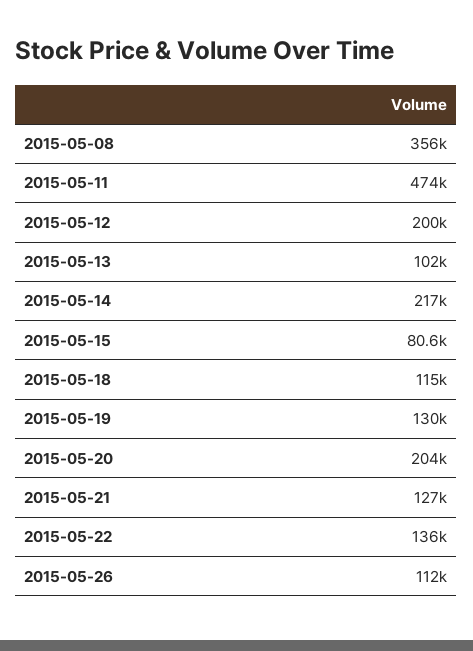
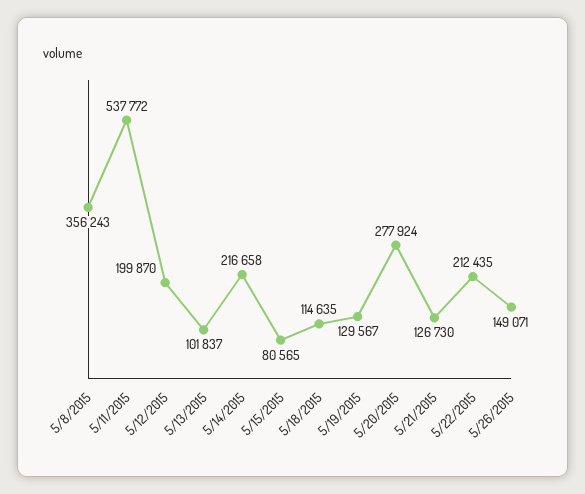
2015-05-11: 474000 -> 537772
2015-05-20: 204000 -> 277924
2015-05-22: 136000 -> 212435
2015-05-26: 112000 -> 149071

